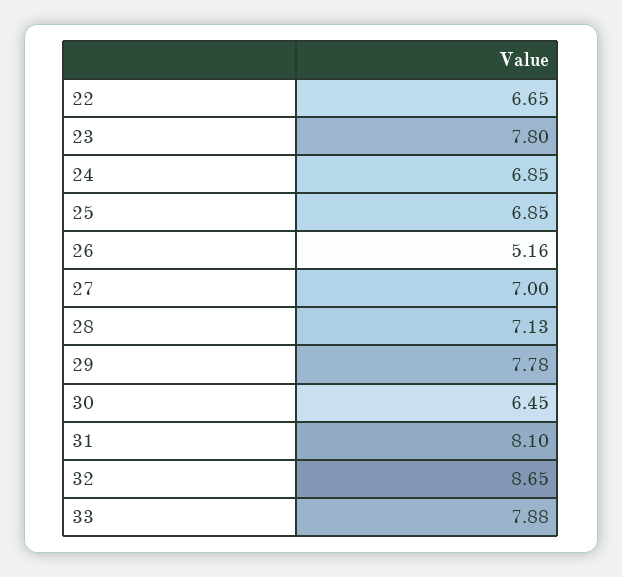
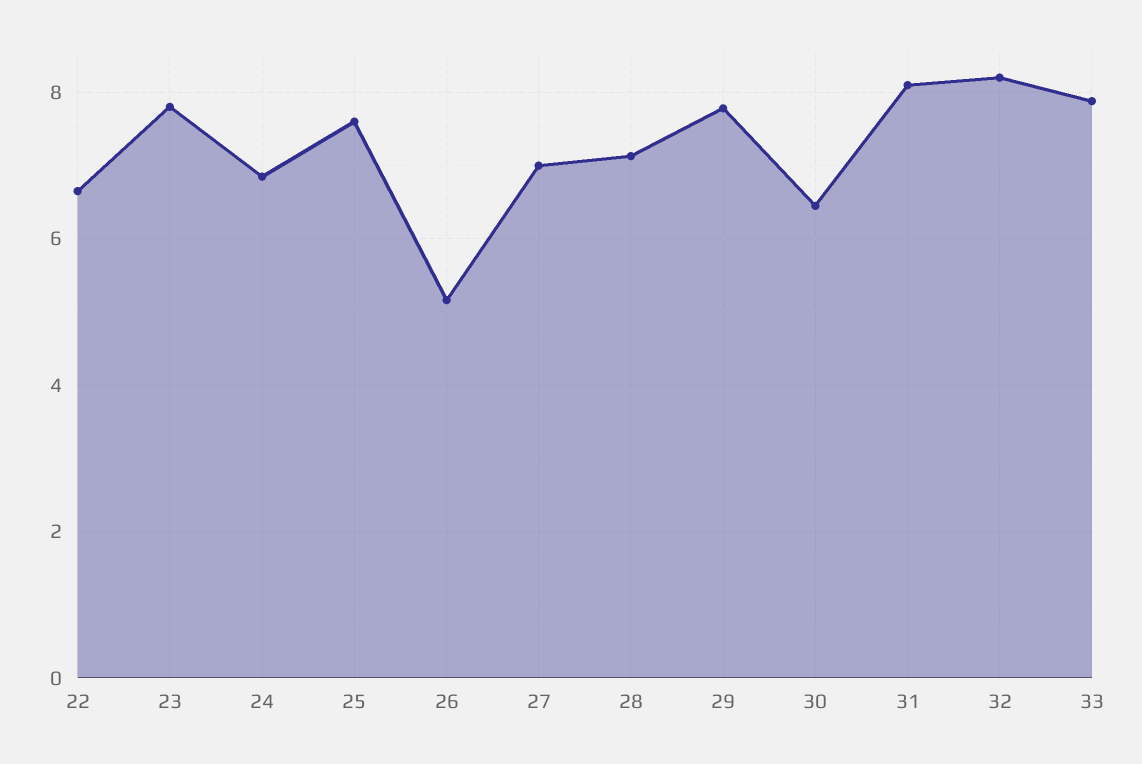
25: 6.85 -> 7.6
32: 8.65 -> 8.2

